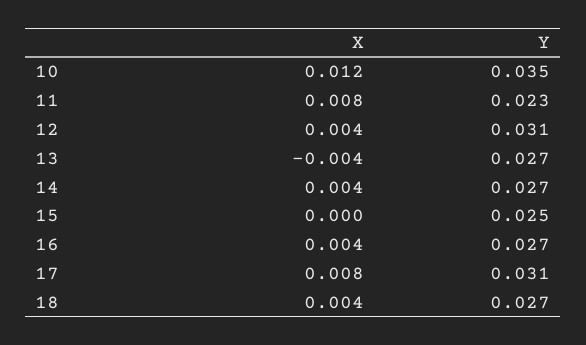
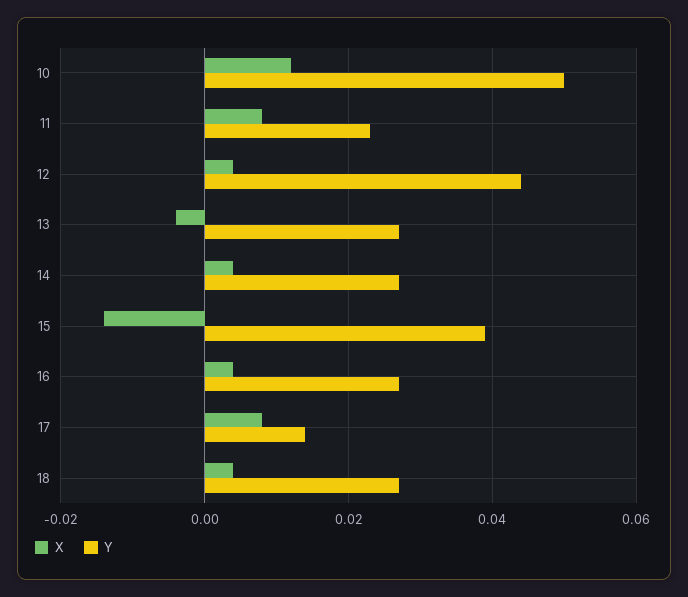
Y, 10: 0.035 -> 0.05
Y, 12: 0.031 -> 0.045
X, 15: 0 -> -0.015
Y, 15: 0.025 -> 0.04
Y, 17: 0.031 -> 0.015

